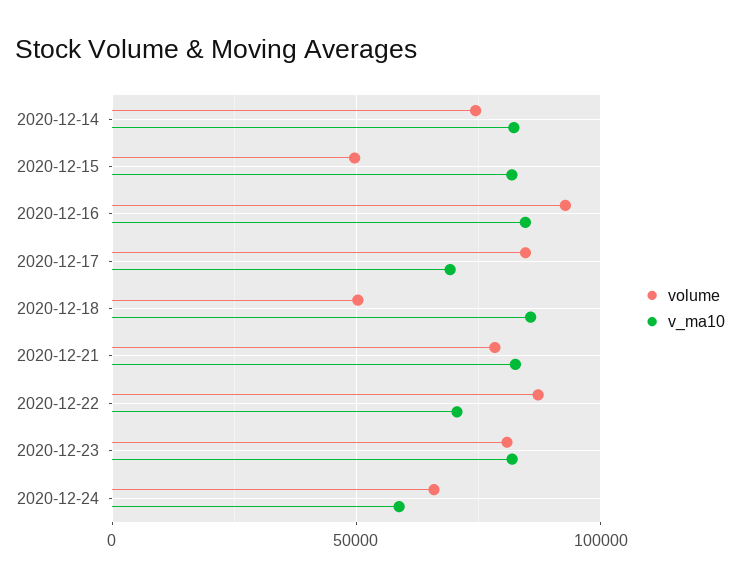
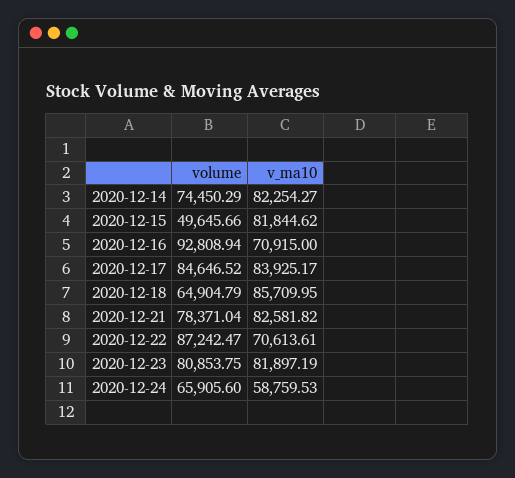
v_ma10, 2020-12-16: 85000 -> 70915
v_ma10, 2020-12-17: 70000 -> 83925.17
volume, 2020-12-18: 50000 -> 64904.79

